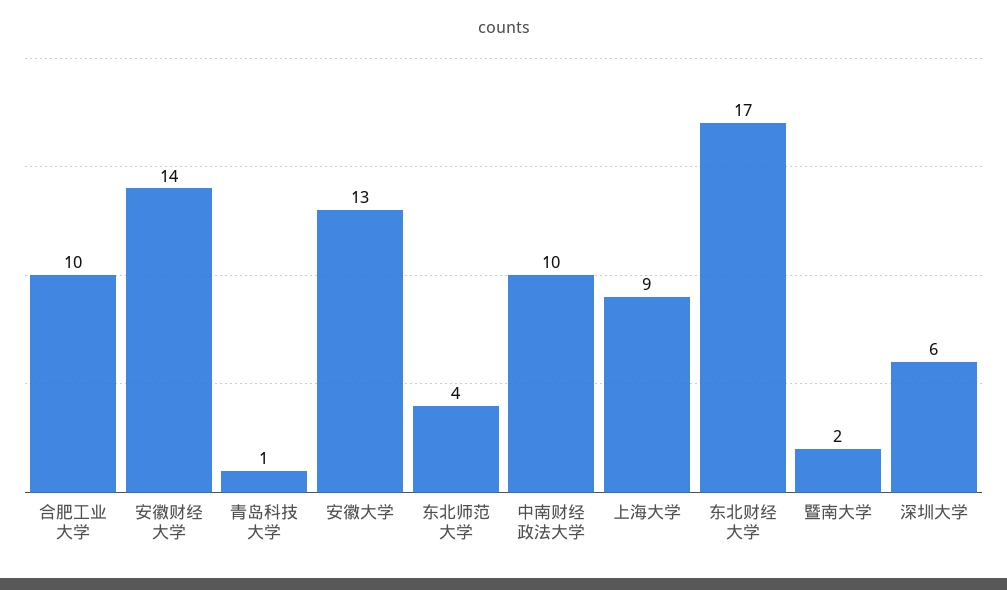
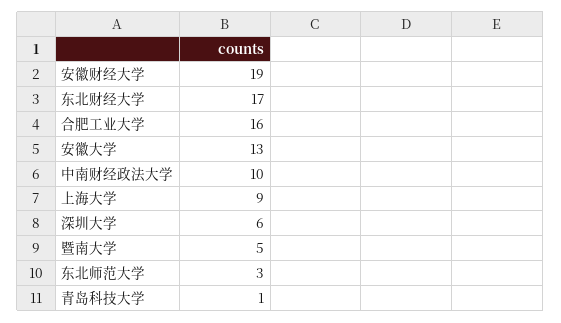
合肥工业大学: 10 -> 16
安徽财经大学: 14 -> 19
东北师范大学: 4 -> 3
暨南大学: 2 -> 5

